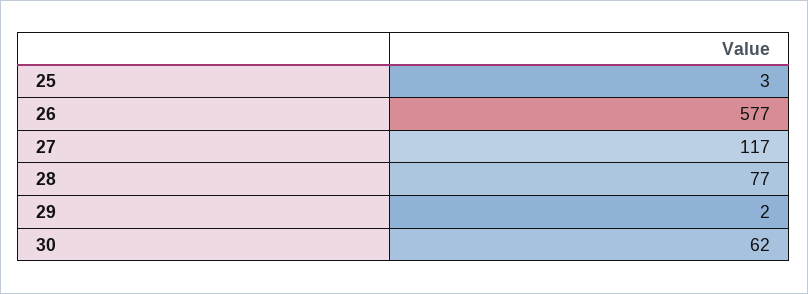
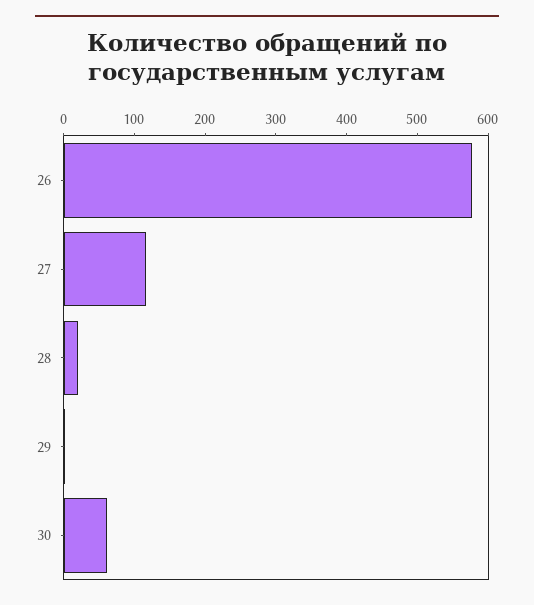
25: 3 -> none
28: 77 -> 20

